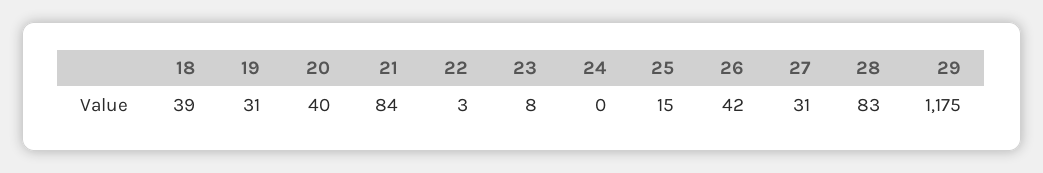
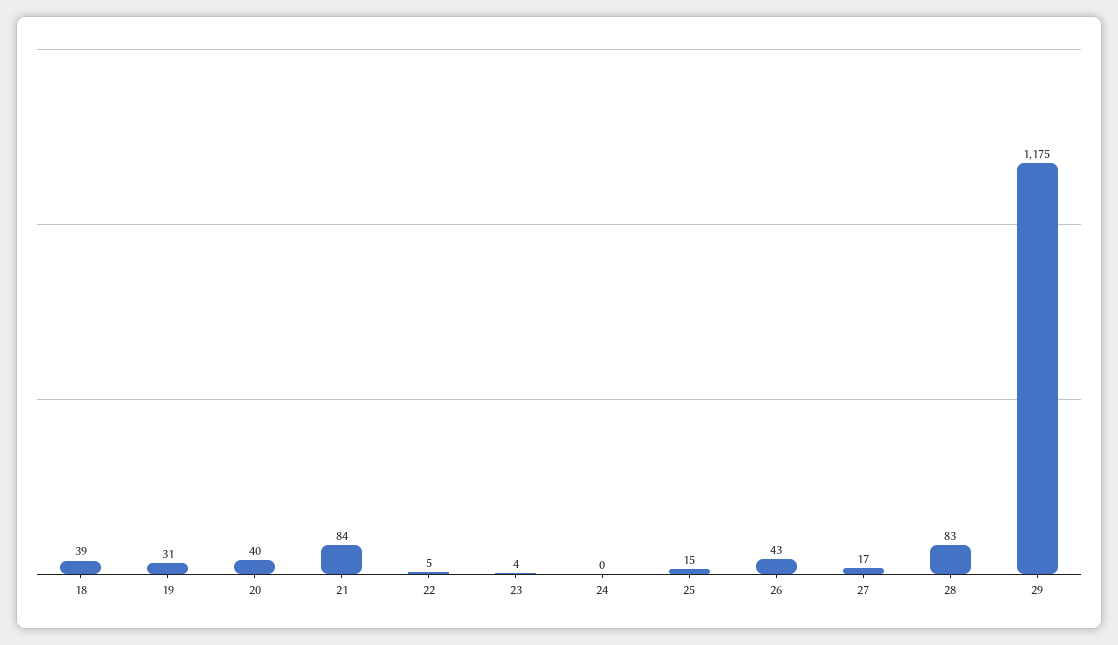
22: 3 -> 5
23: 8 -> 4
26: 42 -> 43
27: 31 -> 17

